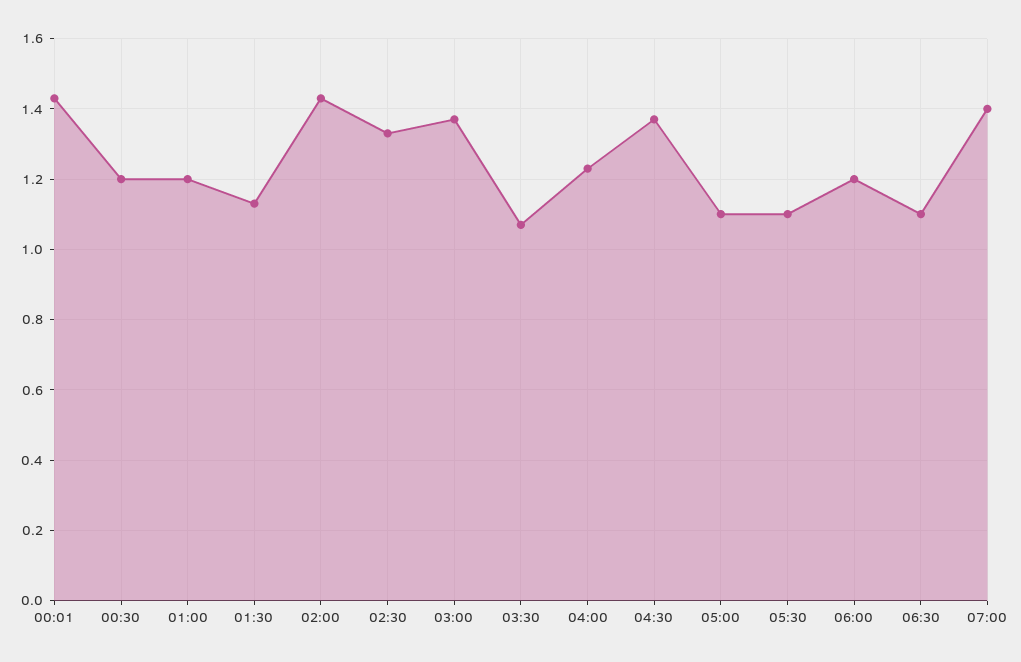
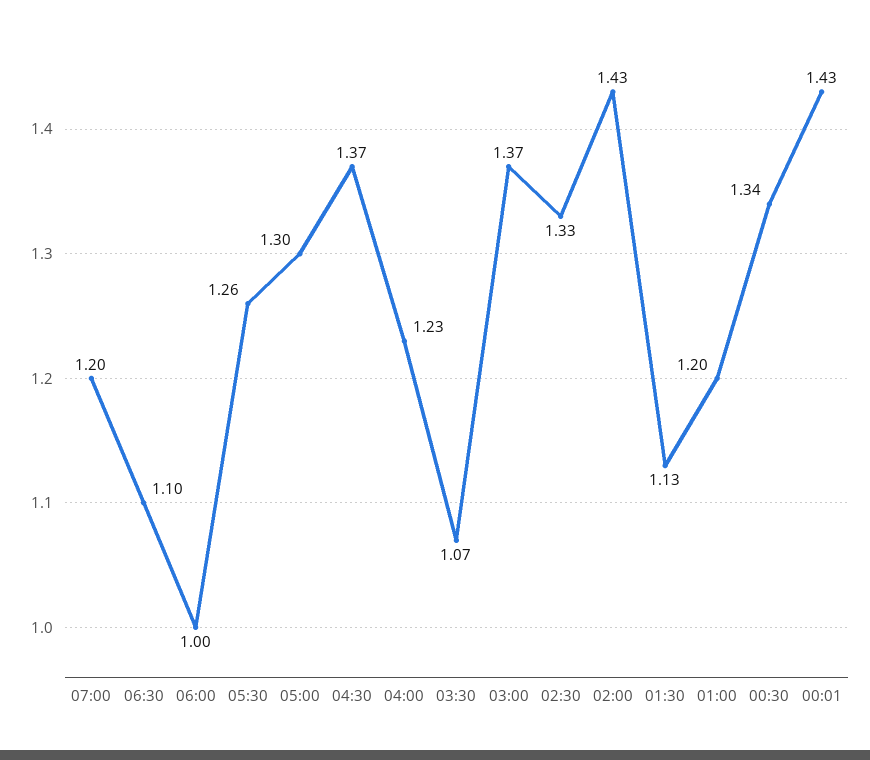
00:30: 1.2 -> 1.34
05:00: 1.1 -> 1.3
05:30: 1.1 -> 1.26
06:00: 1.2 -> 1
07:00: 1.4 -> 1.2

